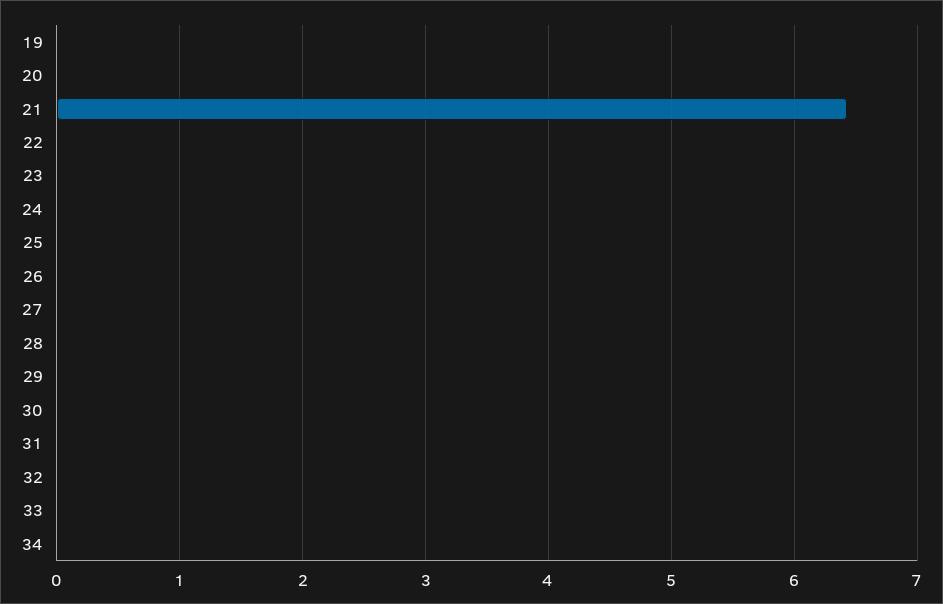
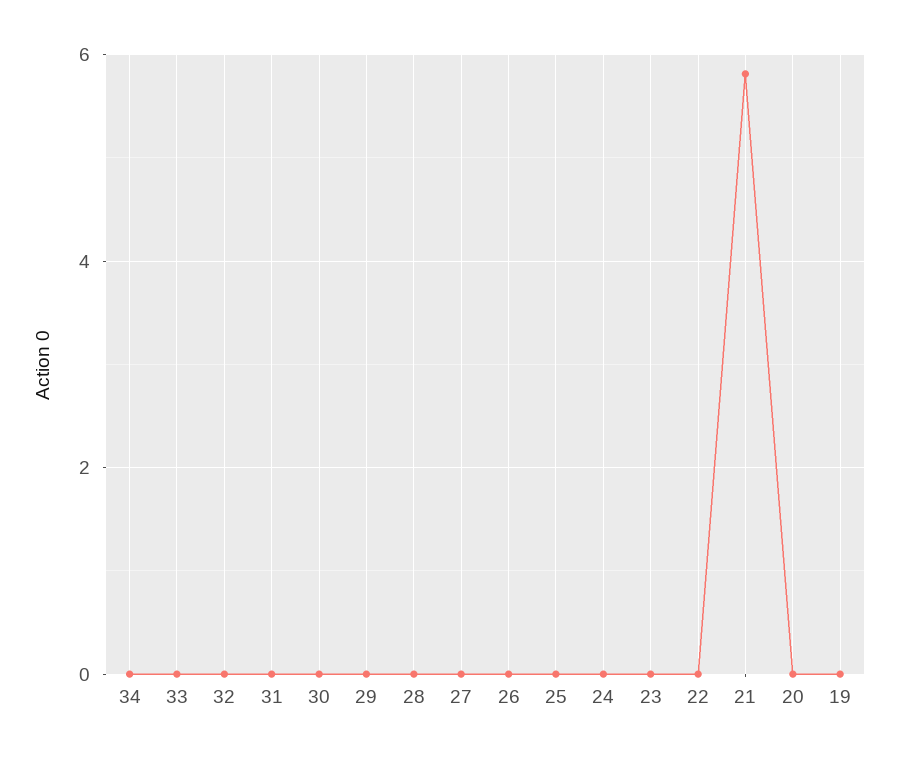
21: 6.4 -> 5.8

